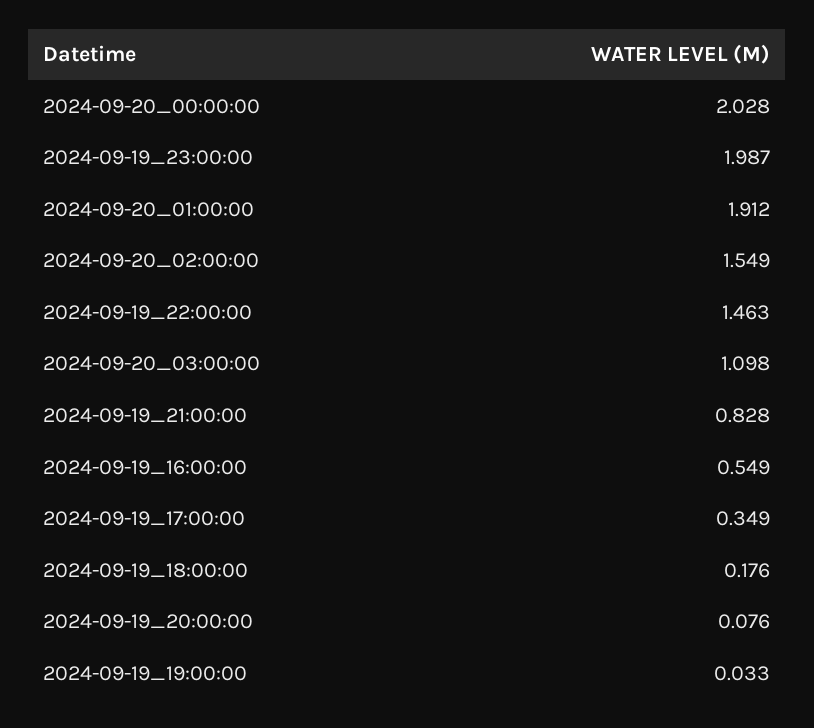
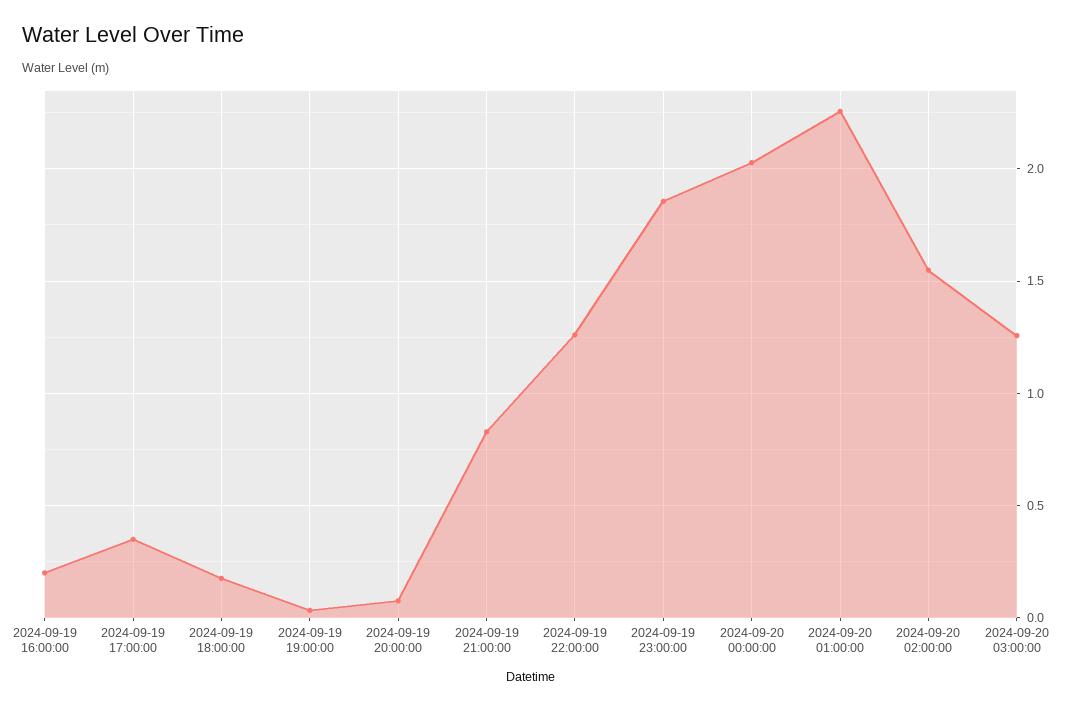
2024-09-19_23:00:00: 1.987 -> 1.85
2024-09-20_01:00:00: 1.912 -> 2.25
2024-09-19_22:00:00: 1.463 -> 1.25
2024-09-20_03:00:00: 1.098 -> 1.25
2024-09-19_16:00:00: 0.549 -> 0.2

